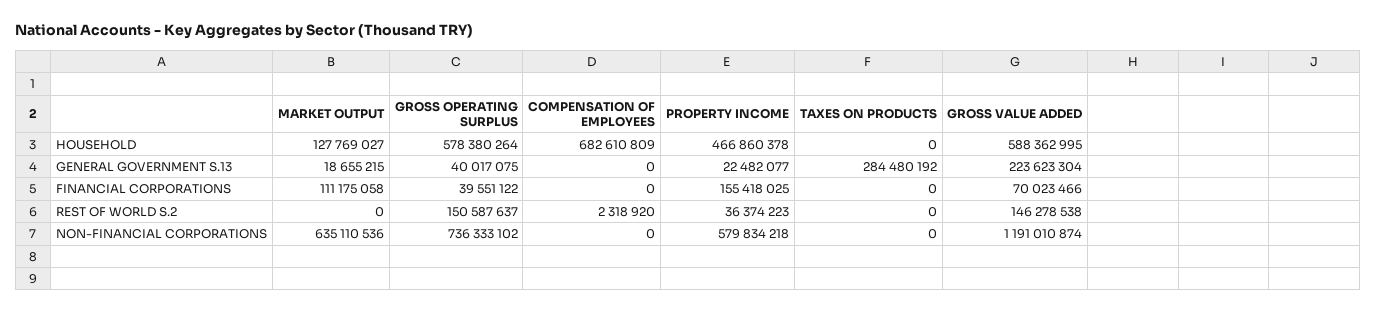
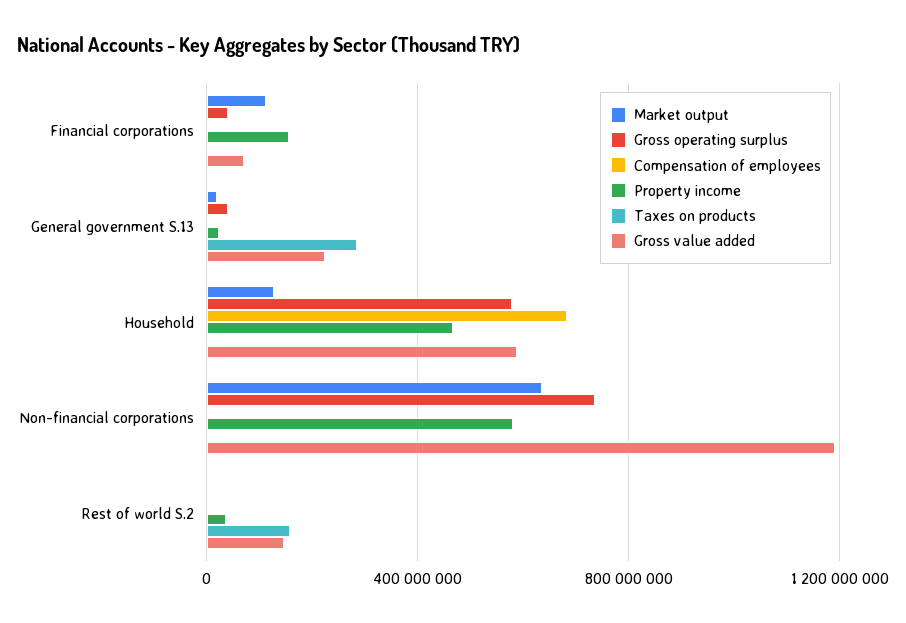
GROSS OPERATING SURPLUS, REST OF WORLD S.2: 150587637 -> 0
TAXES ON PRODUCTS, REST OF WORLD S.2: 0 -> 150000000

